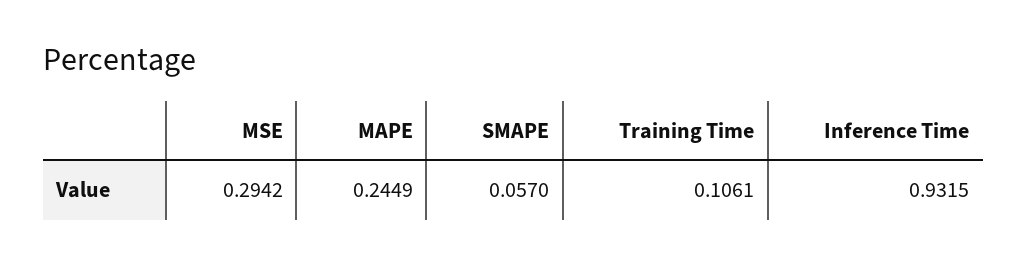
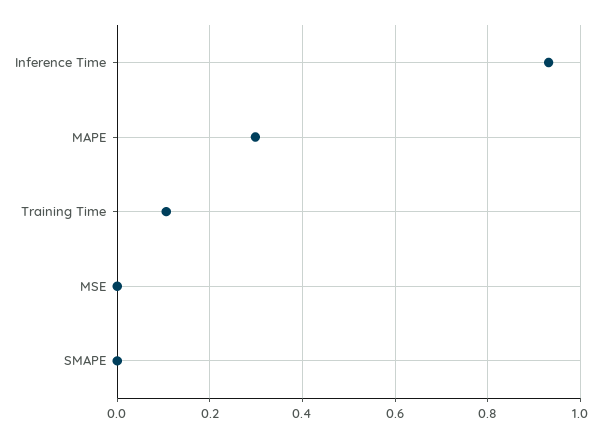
MSE: 0.2942 -> 0
MAPE: 0.2449 -> 0.3
SMAPE: 0.057 -> 0

